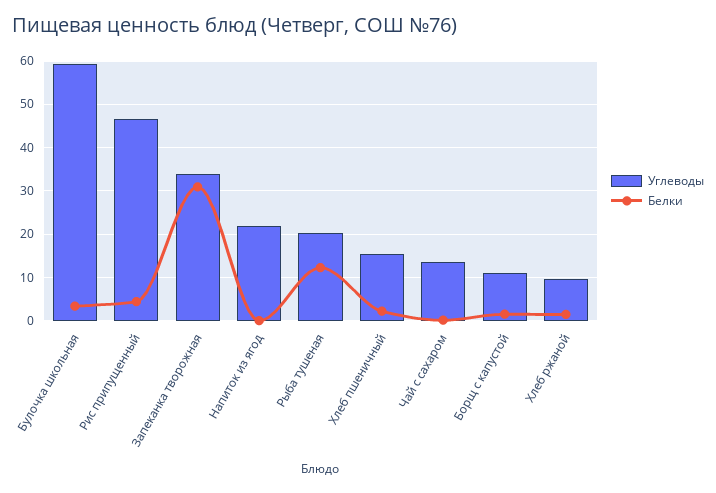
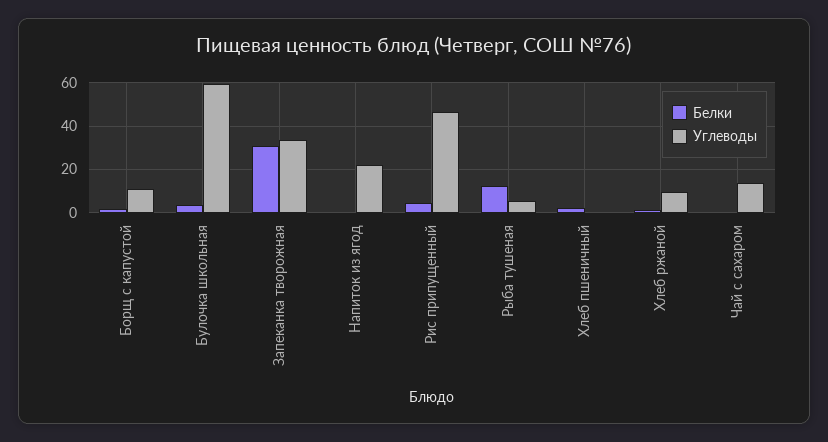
Углеводы, Рыба тушеная: 20 -> 5
Углеводы, Хлеб пшеничный: 16 -> 0

